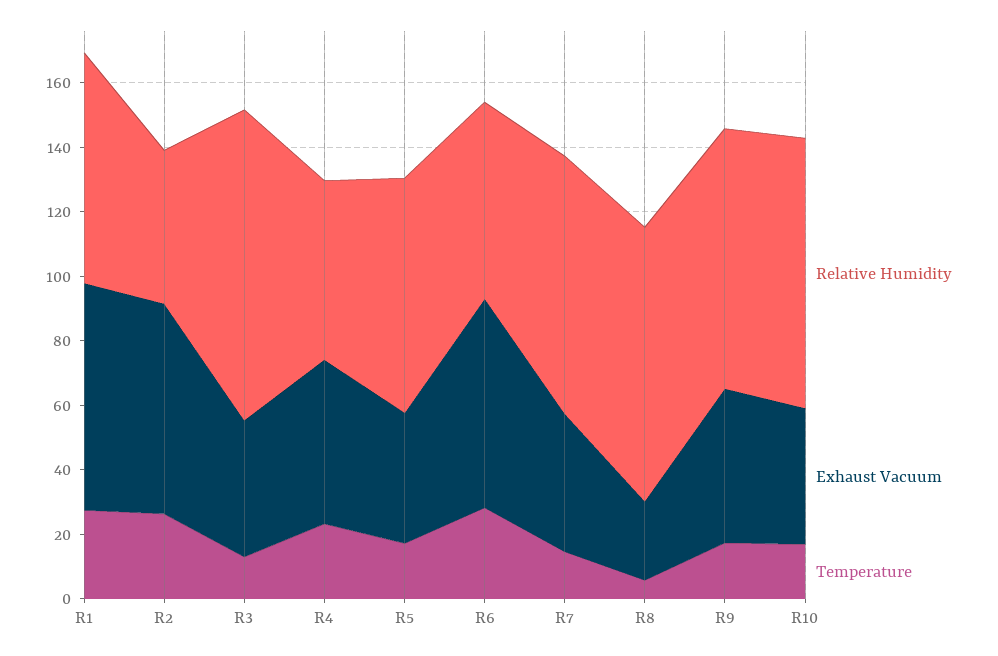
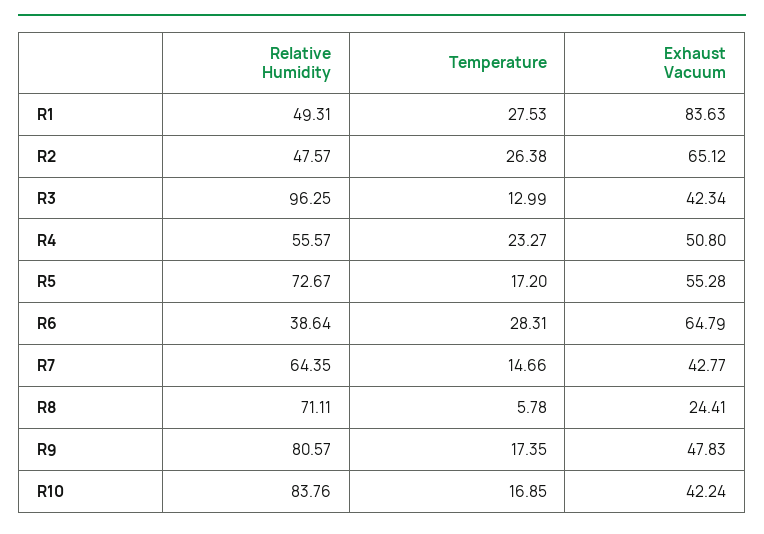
Relative Humidity, R1: 70 -> 49.31
Exhaust Vacuum, R1: 70 -> 83.63
Exhaust Vacuum, R5: 40 -> 55.28
Relative Humidity, R6: 60 -> 38.64
Relative Humidity, R7: 80 -> 64.35
Relative Humidity, R8: 85 -> 71.11

